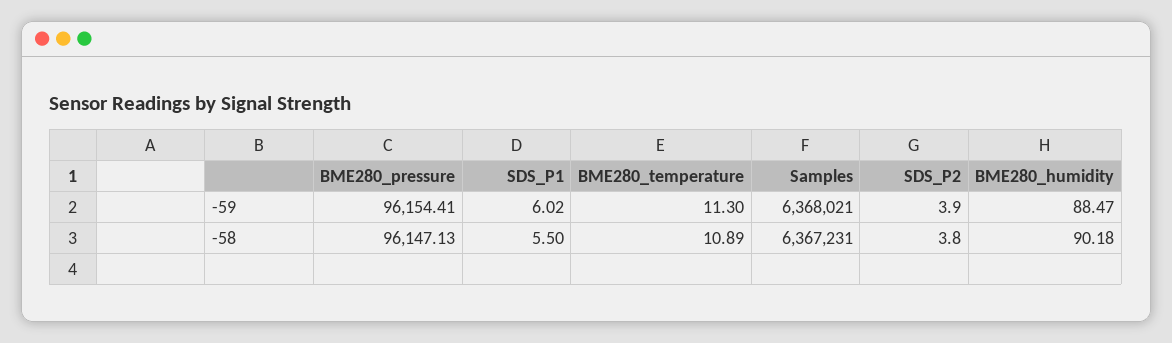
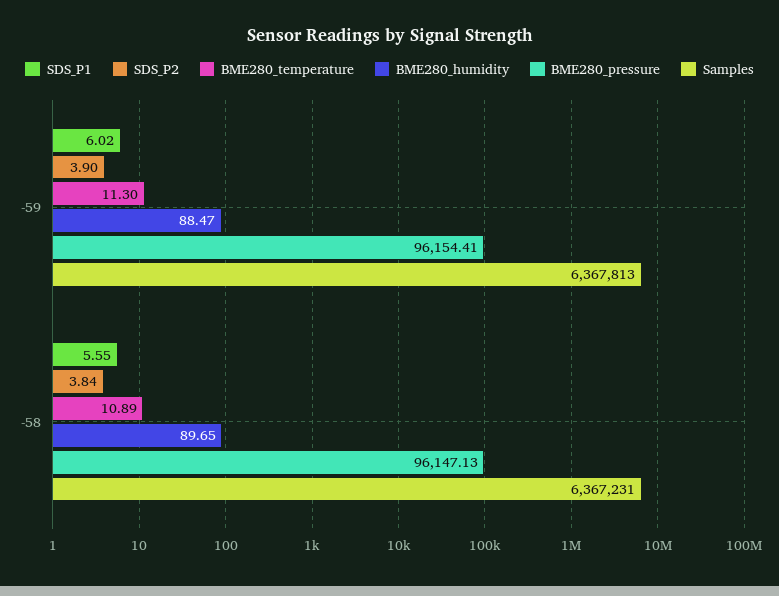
Samples, -59: 6368021 -> 6367813
SDS_P1, -58: 5.5 -> 5.55
SDS_P2, -58: 3.8 -> 3.84
BME280_humidity, -58: 90.18 -> 89.65

